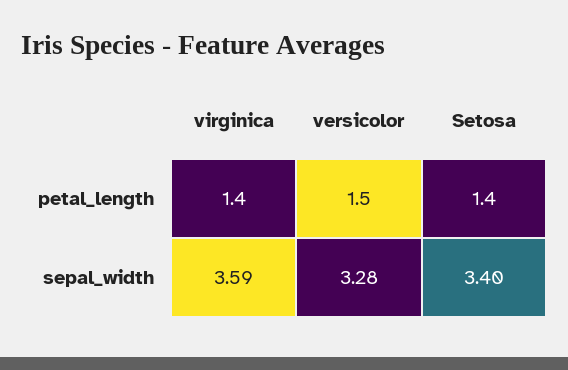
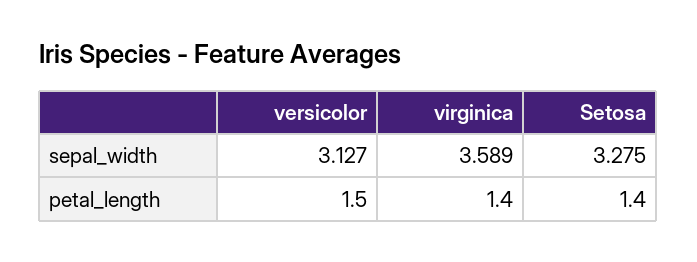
versicolor, sepal_width: 3.28 -> 3.127
Setosa, sepal_width: 3.4 -> 3.275

